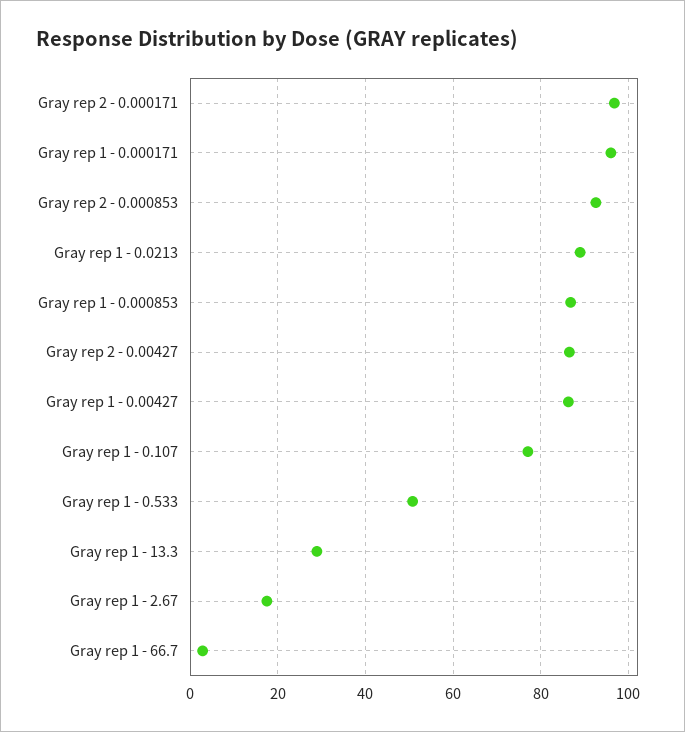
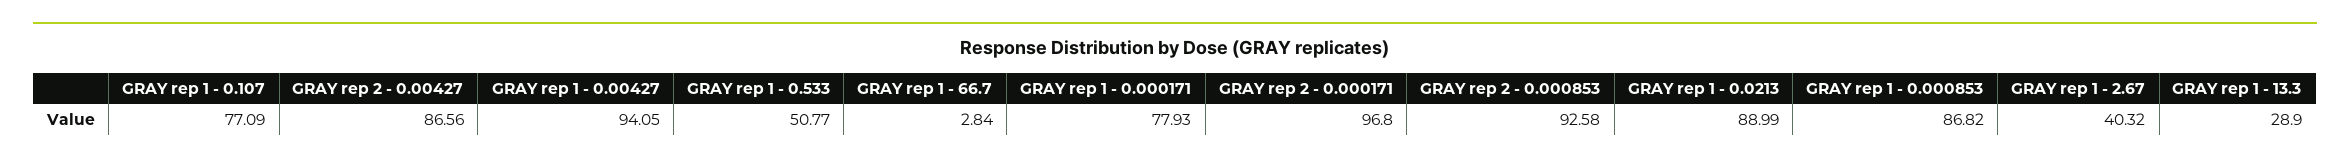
Gray rep 1 - 0.000171: 96 -> 77.93
Gray rep 1 - 0.00427: 86 -> 94.05
Gray rep 1 - 2.67: 18 -> 40.32

